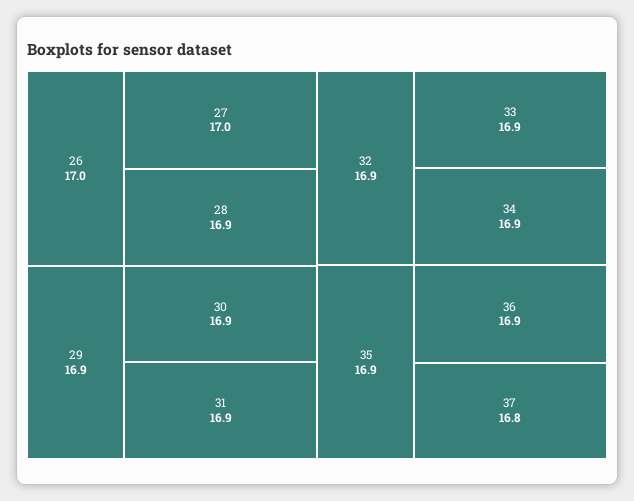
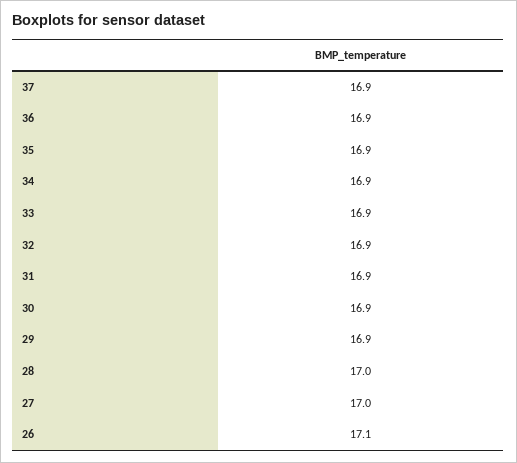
26: 17 -> 17.1
28: 16.9 -> 17
37: 16.8 -> 16.9

